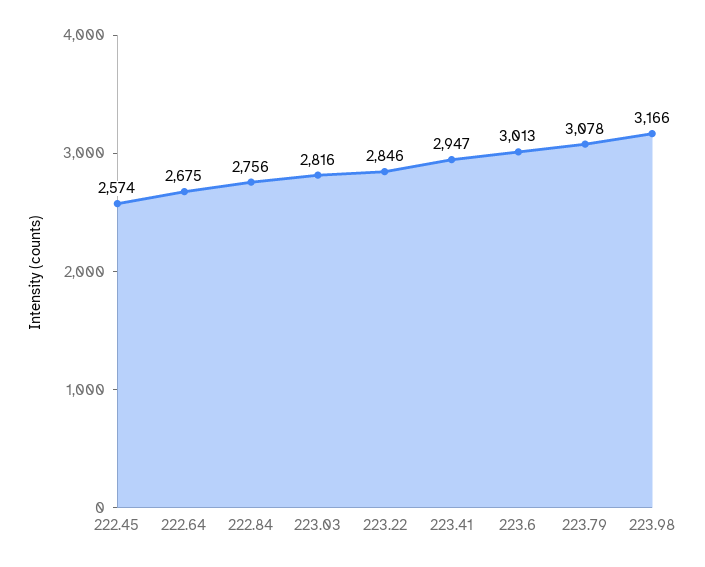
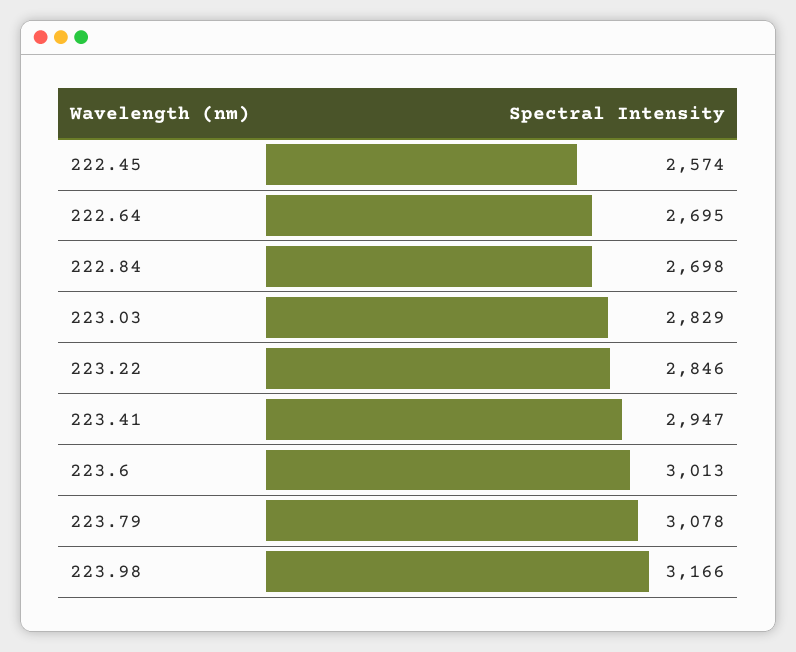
222.64: 2675 -> 2695
222.84: 2756 -> 2698
223.03: 2816 -> 2829

